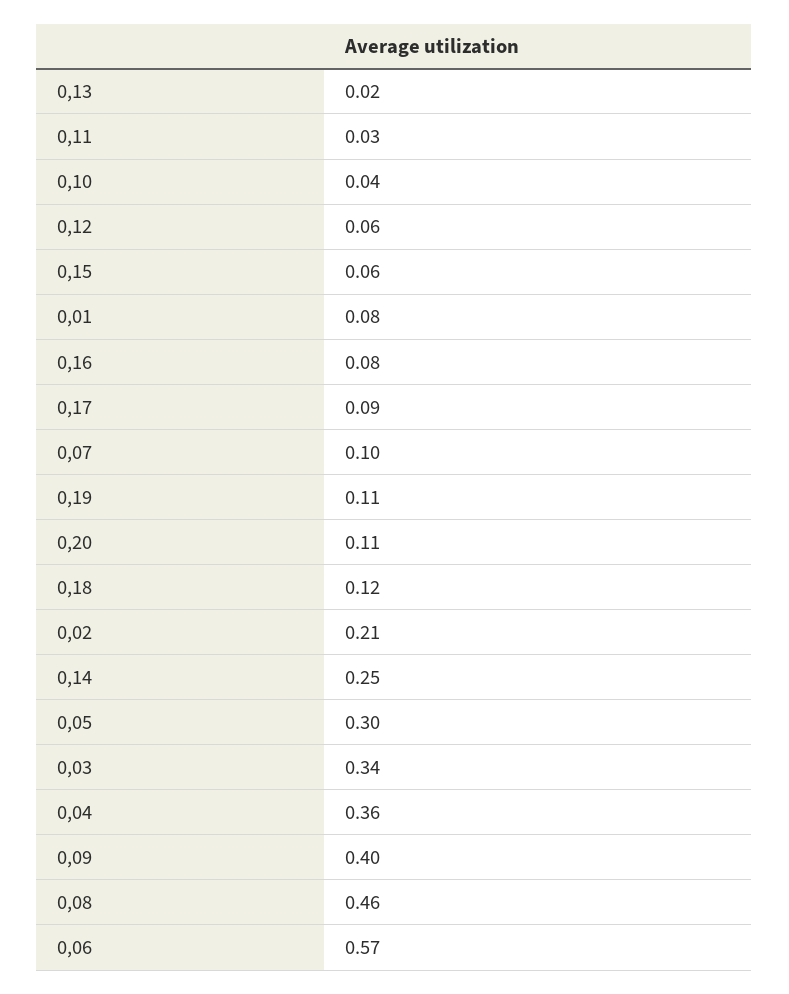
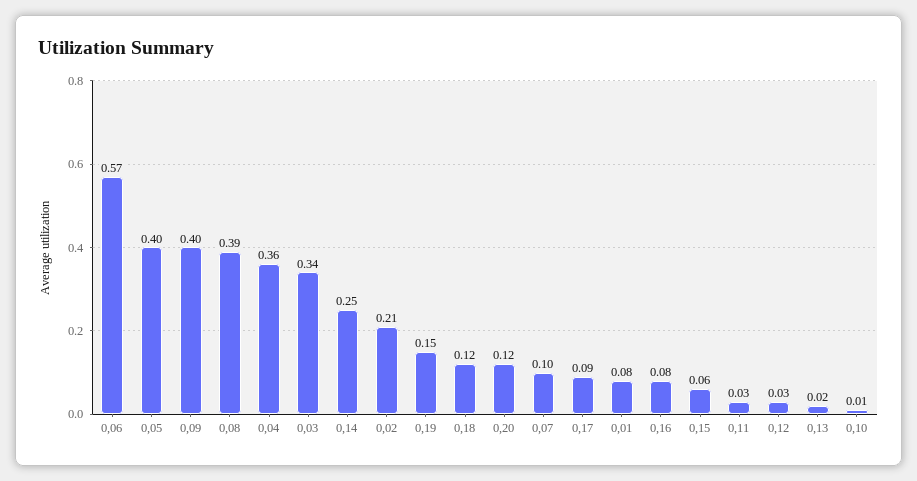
0,10: 0.04 -> 0.01
0,12: 0.06 -> 0.03
0,19: 0.11 -> 0.15
0,20: 0.11 -> 0.12
0,05: 0.3 -> 0.4
0,08: 0.46 -> 0.39

